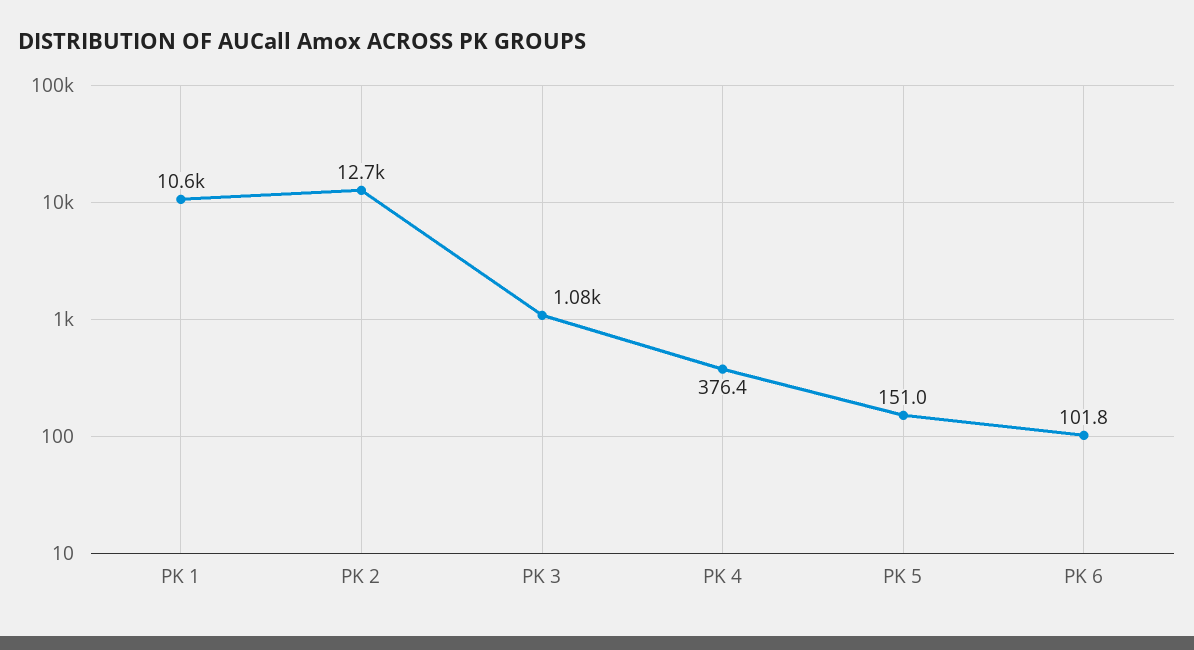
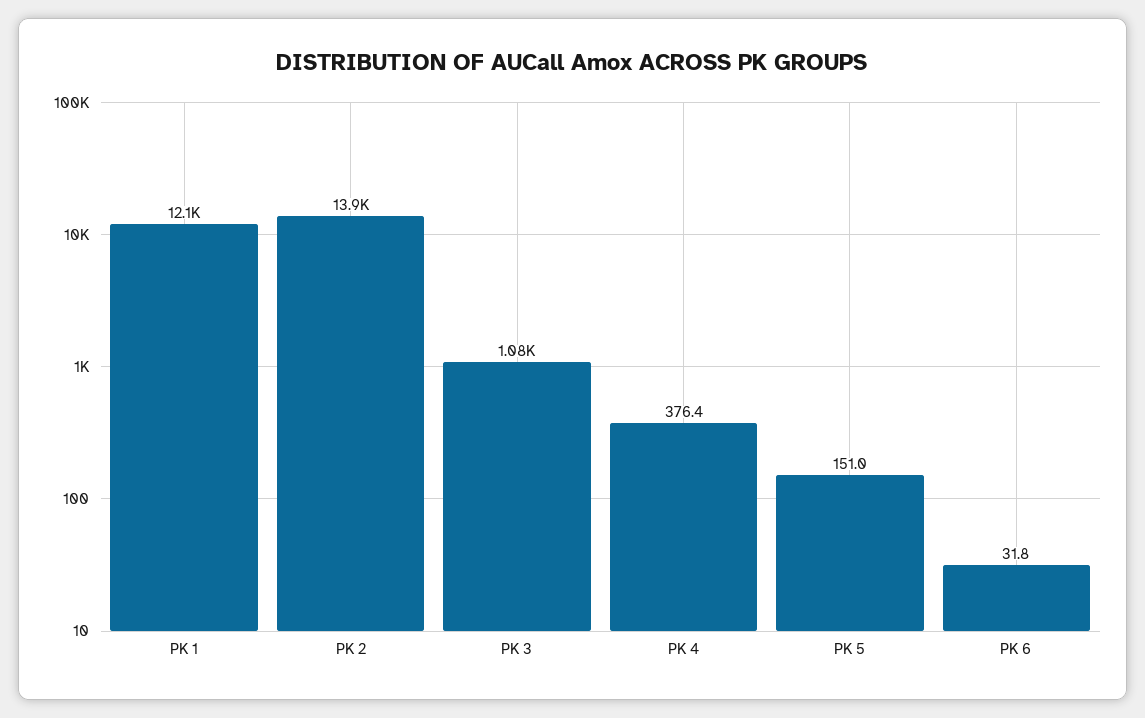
PK 1: 10600 -> 12100
PK 2: 12700 -> 13900
PK 6: 101.8 -> 31.8

